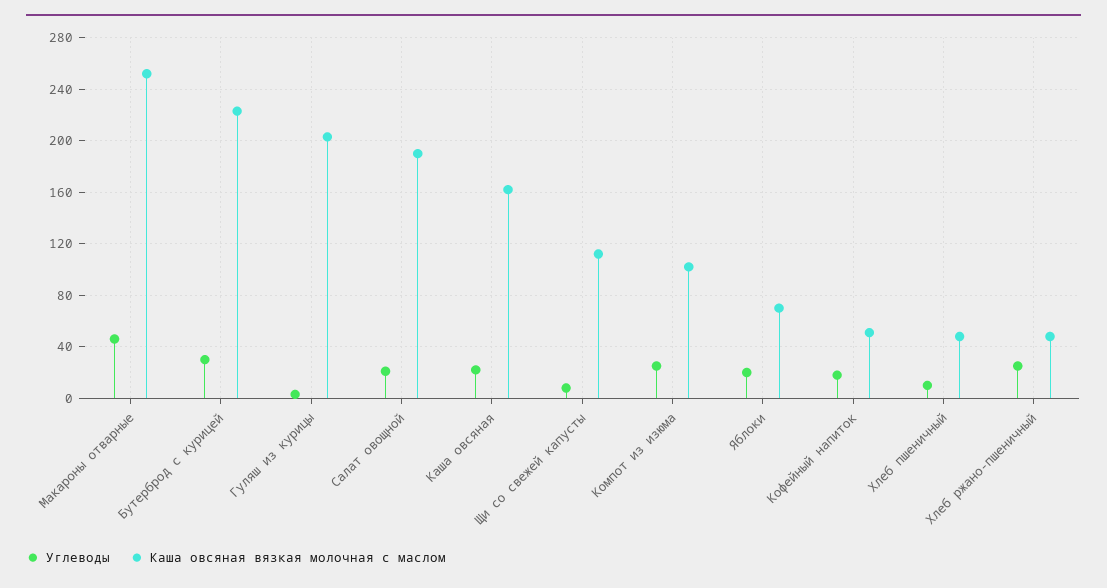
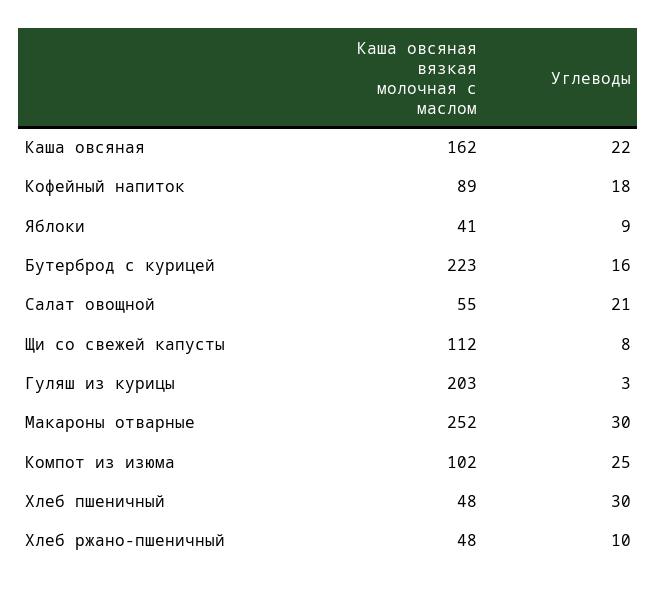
Углеводы, Макароны отварные: 45 -> 30
Углеводы, Бутерброд с курицей: 30 -> 16
Каша овсяная вязкая молочная с маслом, Салат овощной: 190 -> 55
Углеводы, Яблоки: 20 -> 9
Каша овсяная вязкая молочная с маслом, Яблоки: 70 -> 41
Каша овсяная вязкая молочная с маслом, Кофейный напиток: 50 -> 89
Углеводы, Хлеб пшеничный: 10 -> 30
Углеводы, Хлеб ржано-пшеничный: 25 -> 10

